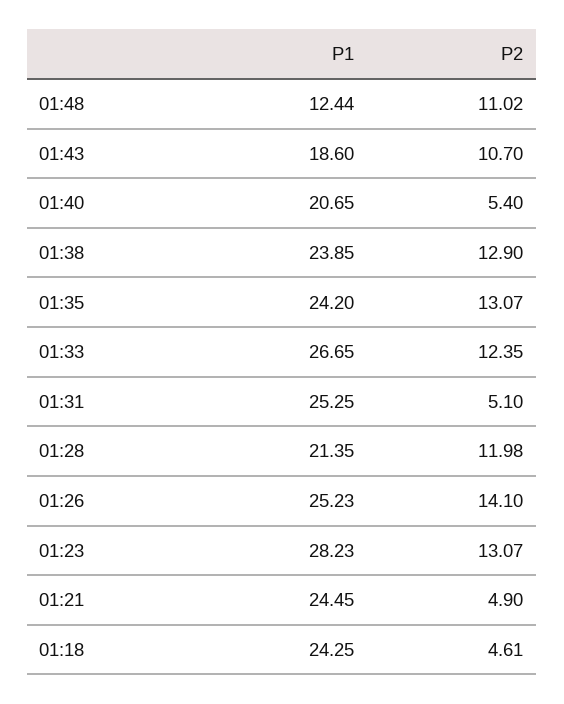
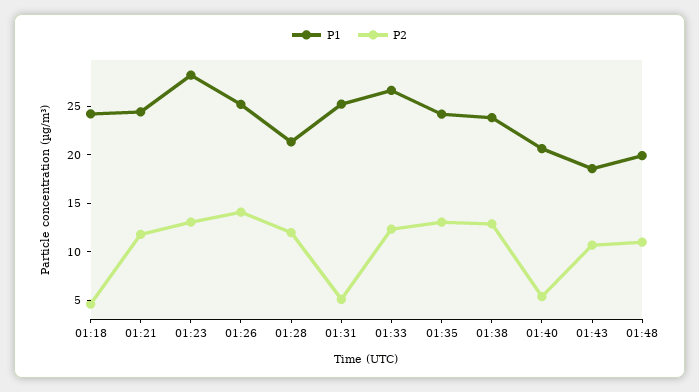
P1, 01:48: 12.44 -> 20
P2, 01:21: 4.9 -> 12

